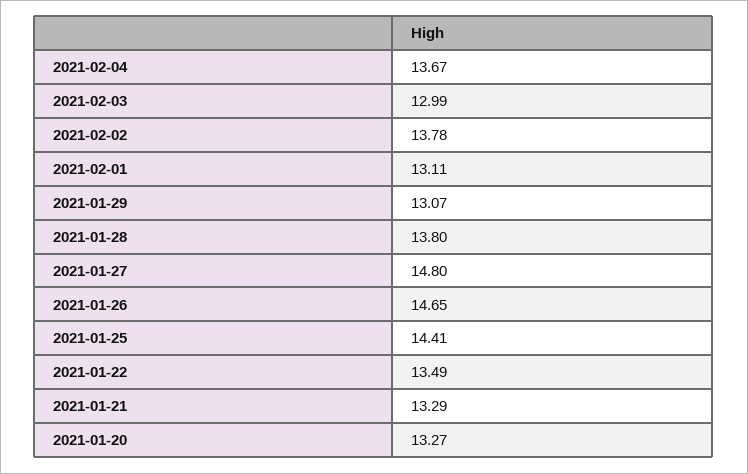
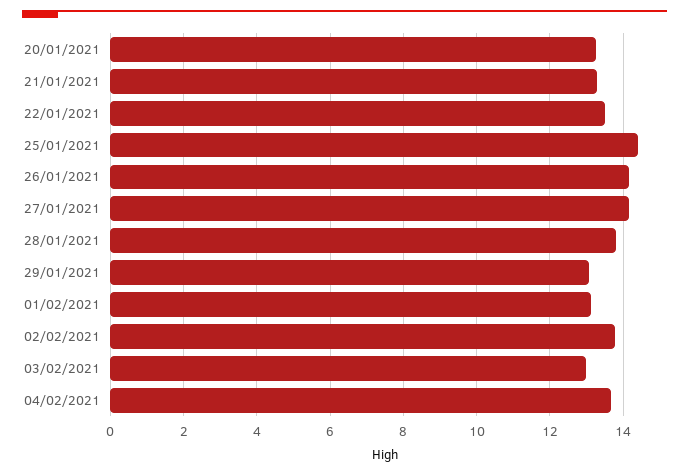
2021-01-27: 14.8 -> 14.2
2021-01-26: 14.65 -> 14.2

